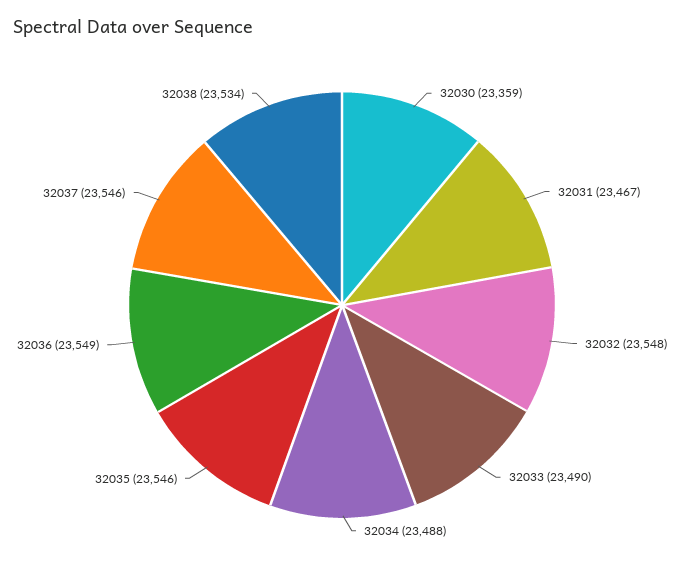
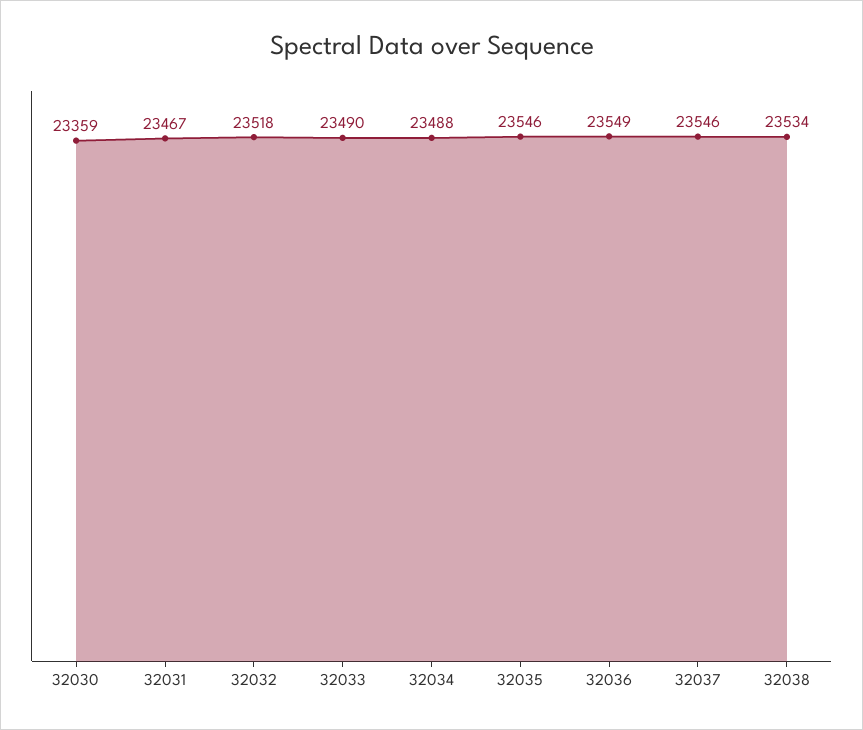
32032: 23548 -> 23518

